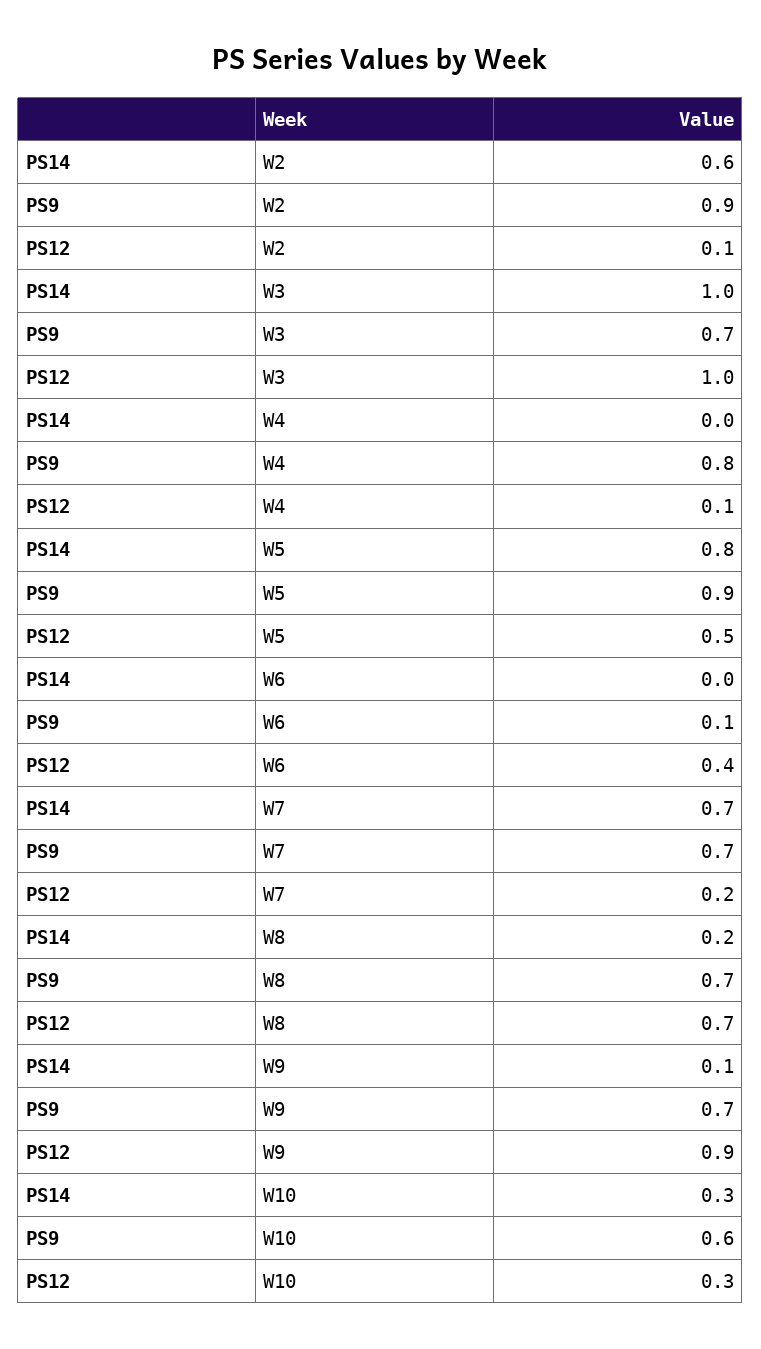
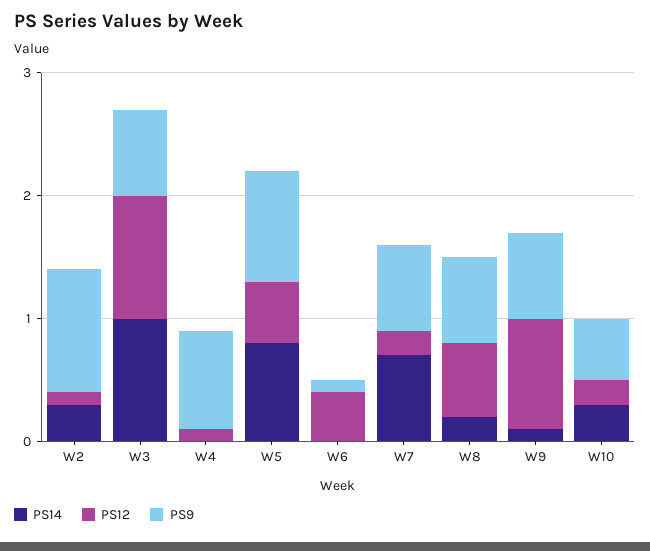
PS14, W2: 0.6 -> 0.3
PS9, W2: 0.9 -> 1
PS12, W8: 0.7 -> 0.6
PS9, W10: 0.6 -> 0.5
PS12, W10: 0.3 -> 0.2

